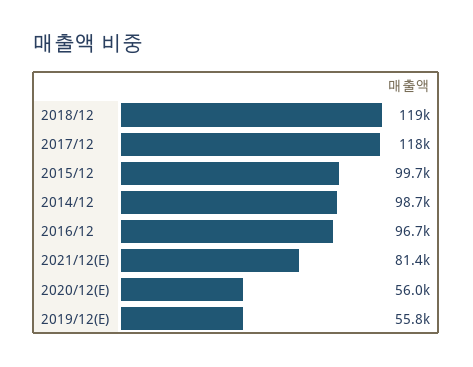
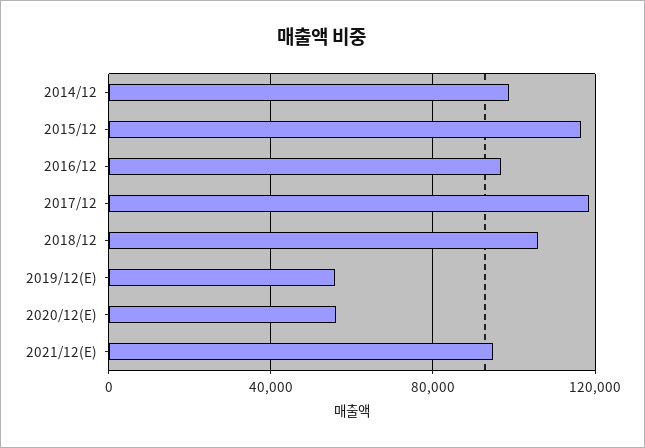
2018/12: 119000 -> 105000
2015/12: 99700 -> 115000
2021/12(E): 81400 -> 95000

